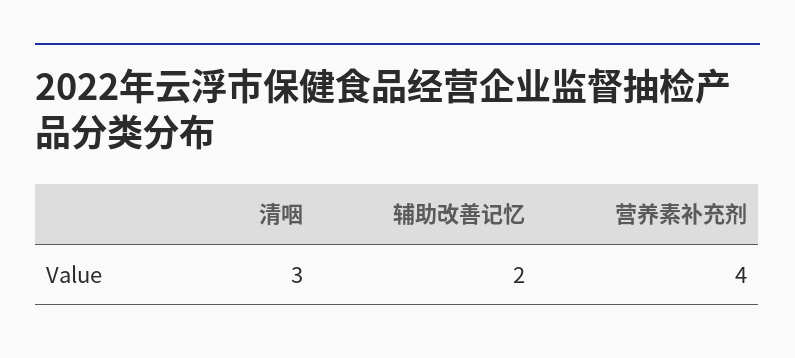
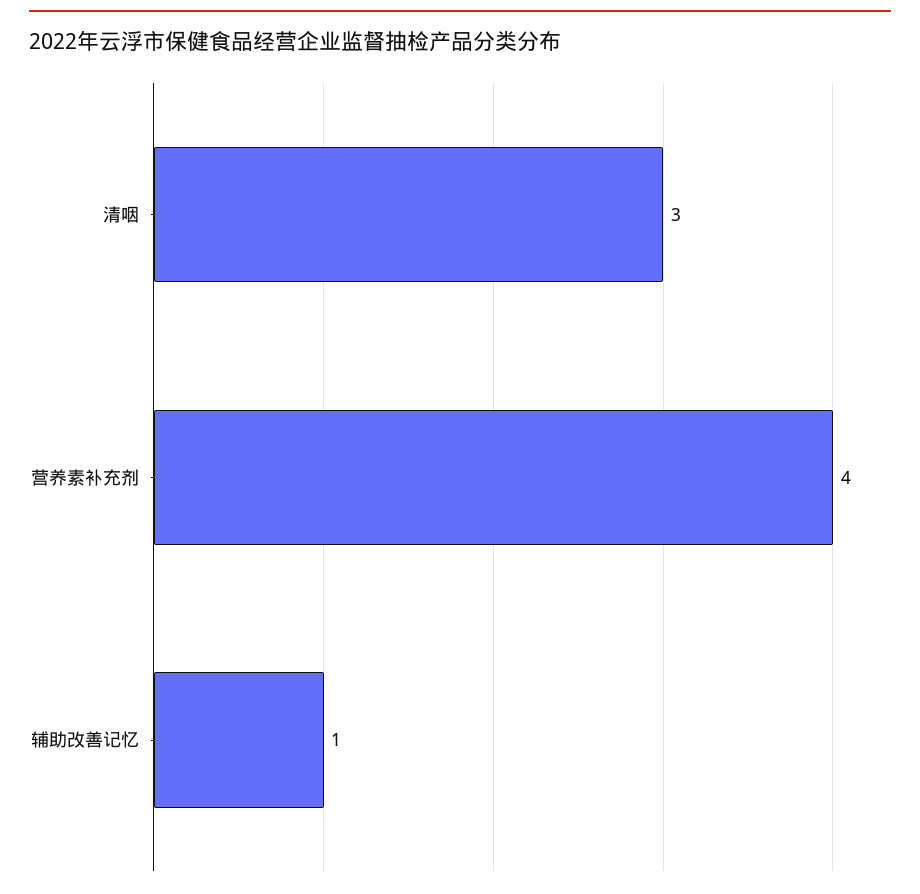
辅助改善记忆: 2 -> 1

